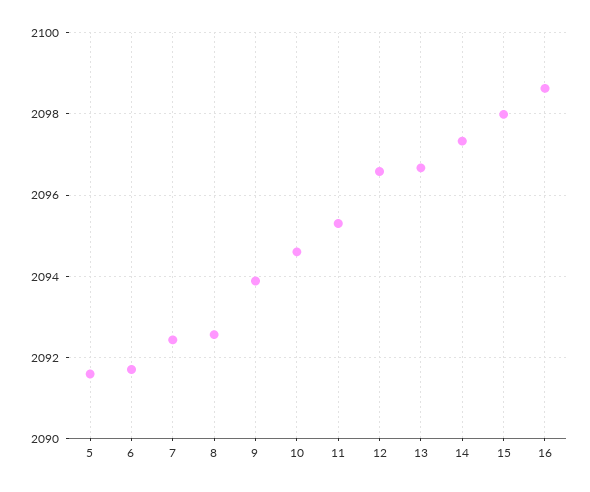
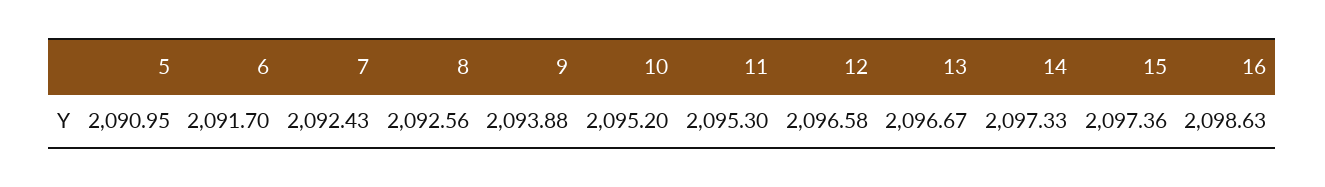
5: 2091.6 -> 2090.95
10: 2094.6 -> 2095.2
15: 2098 -> 2097.36

